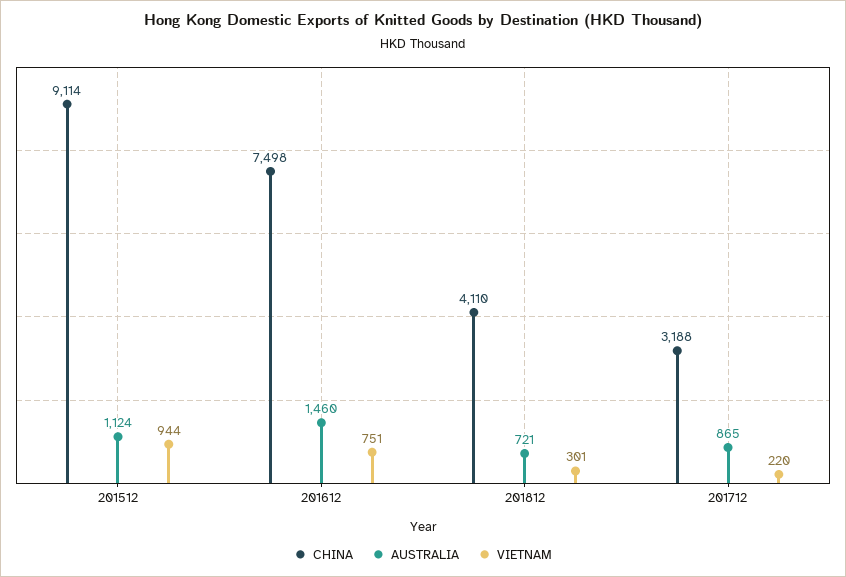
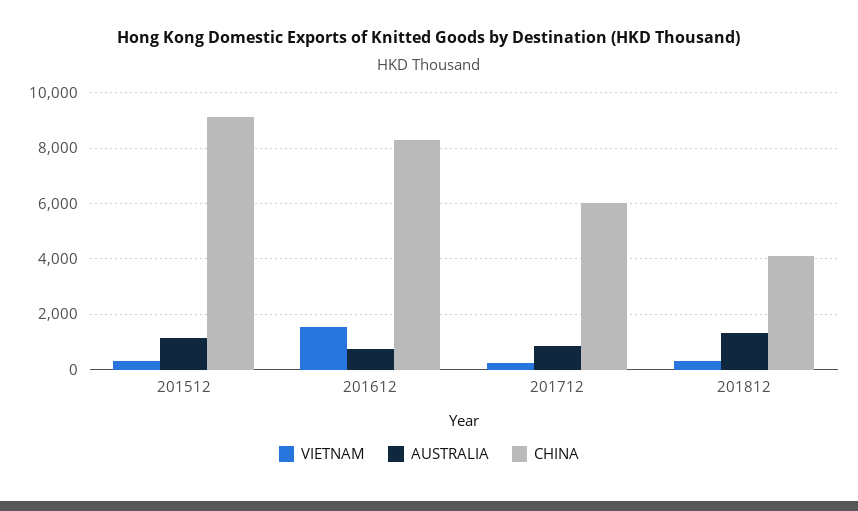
VIETNAM, 201512: 944 -> 250
CHINA, 201612: 7498 -> 8250
AUSTRALIA, 201612: 1460 -> 750
VIETNAM, 201612: 751 -> 1500
AUSTRALIA, 201812: 721 -> 1250
CHINA, 201712: 3188 -> 6000

